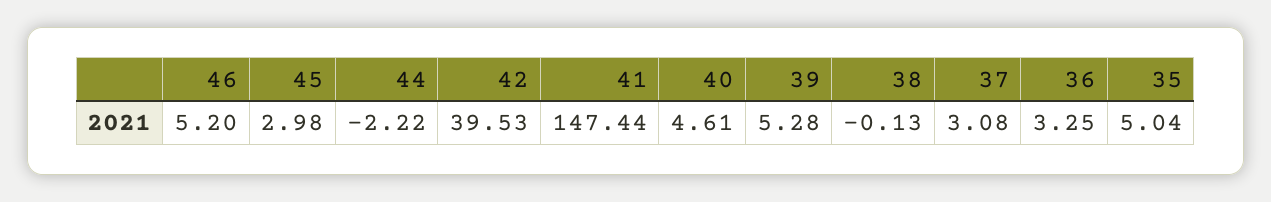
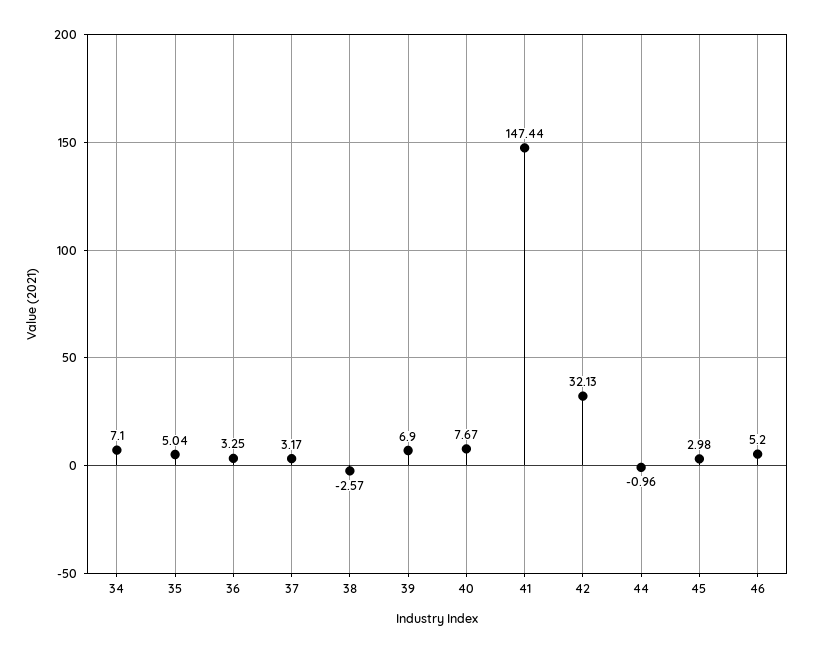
44: -2.22 -> -0.96
42: 39.53 -> 32.13
40: 4.61 -> 7.67
39: 5.28 -> 6.9
38: -0.13 -> -2.57
37: 3.08 -> 3.17
34: none -> 7.1

